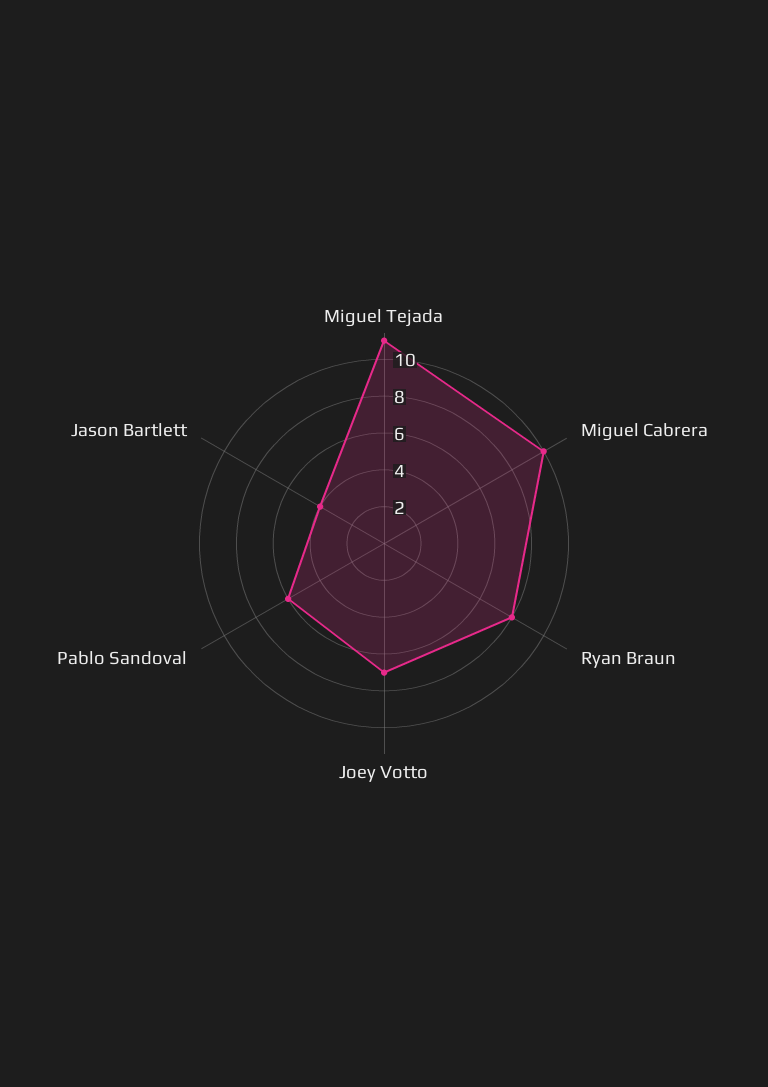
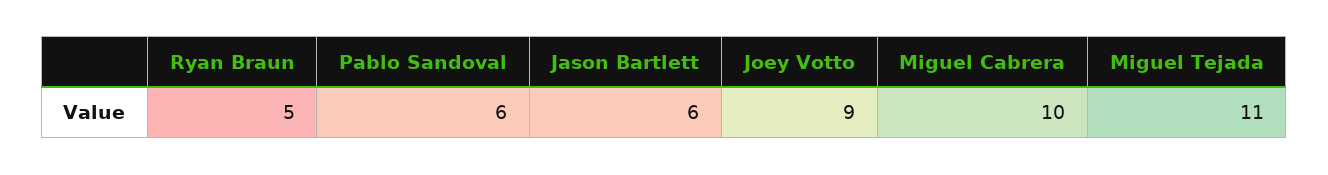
Ryan Braun: 8 -> 5
Joey Votto: 7 -> 9
Jason Bartlett: 4 -> 6

